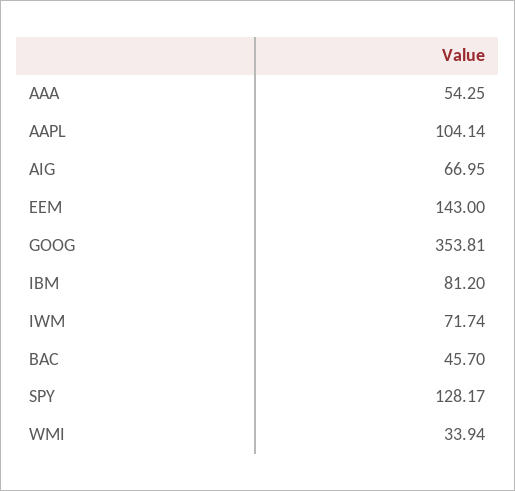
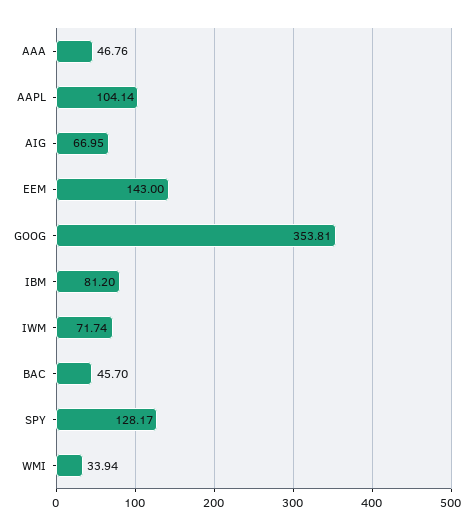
AAA: 54.25 -> 46.76

